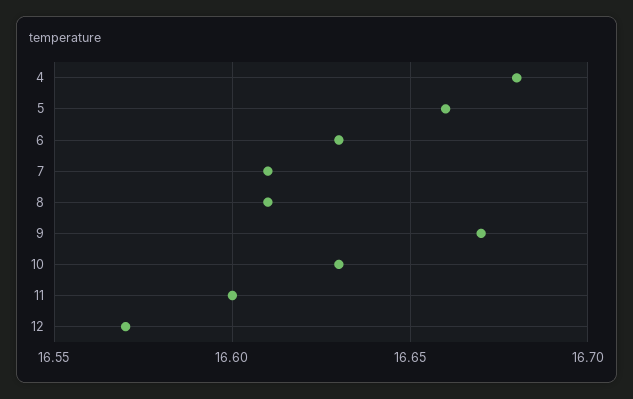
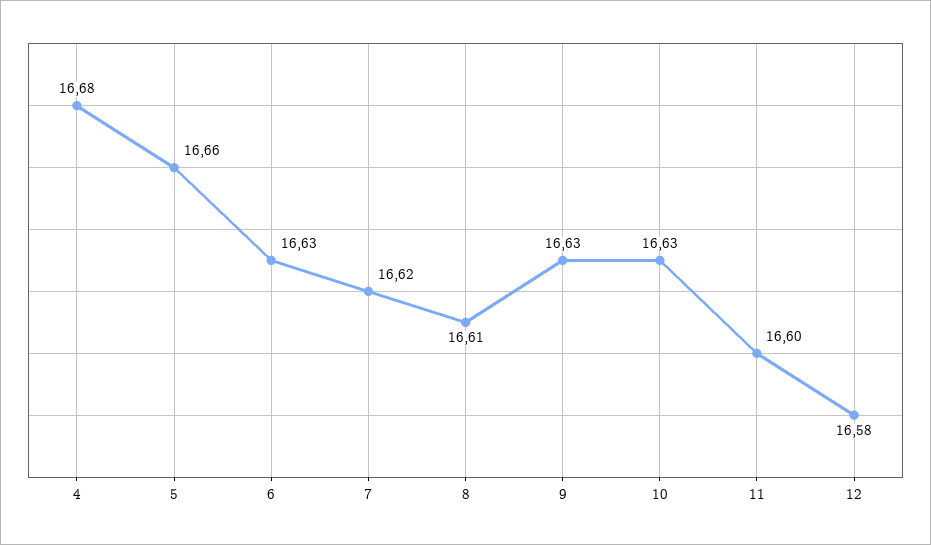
7: 16.61 -> 16.62
9: 16.67 -> 16.63
12: 16.57 -> 16.58

